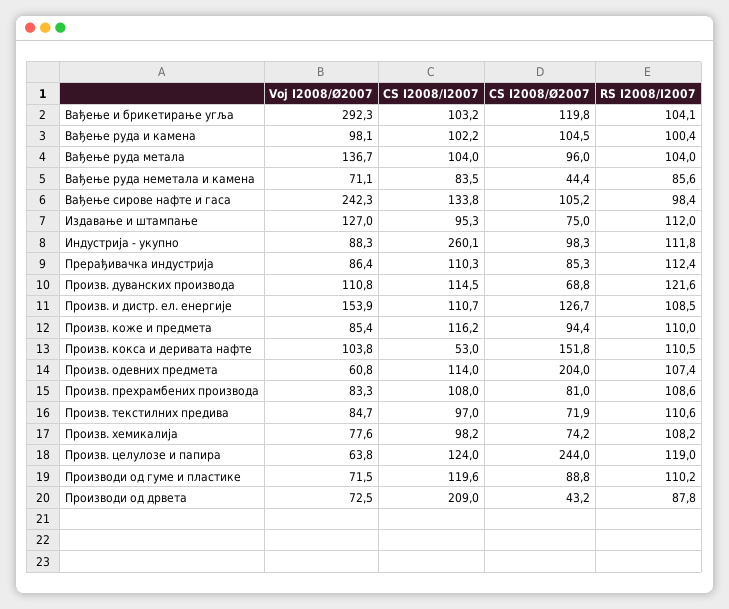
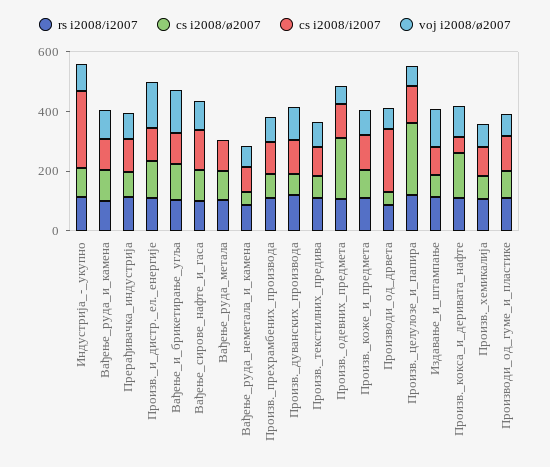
Voj I2008/Ø2007, Вађење и брикетирање угља: 292.3 -> 150
Voj I2008/Ø2007, Вађење руда метала: 136.7 -> 0
Voj I2008/Ø2007, Вађење сирове нафте и гаса: 242.3 -> 100

